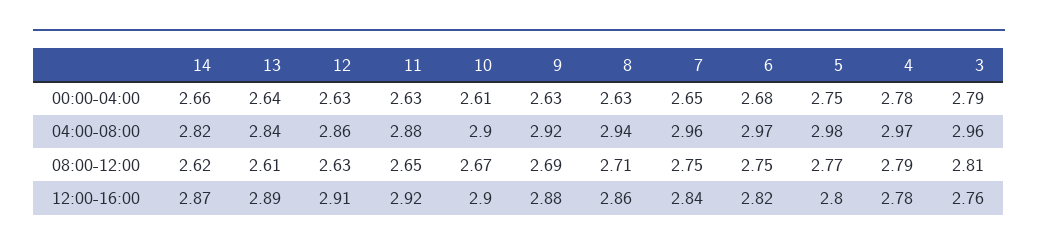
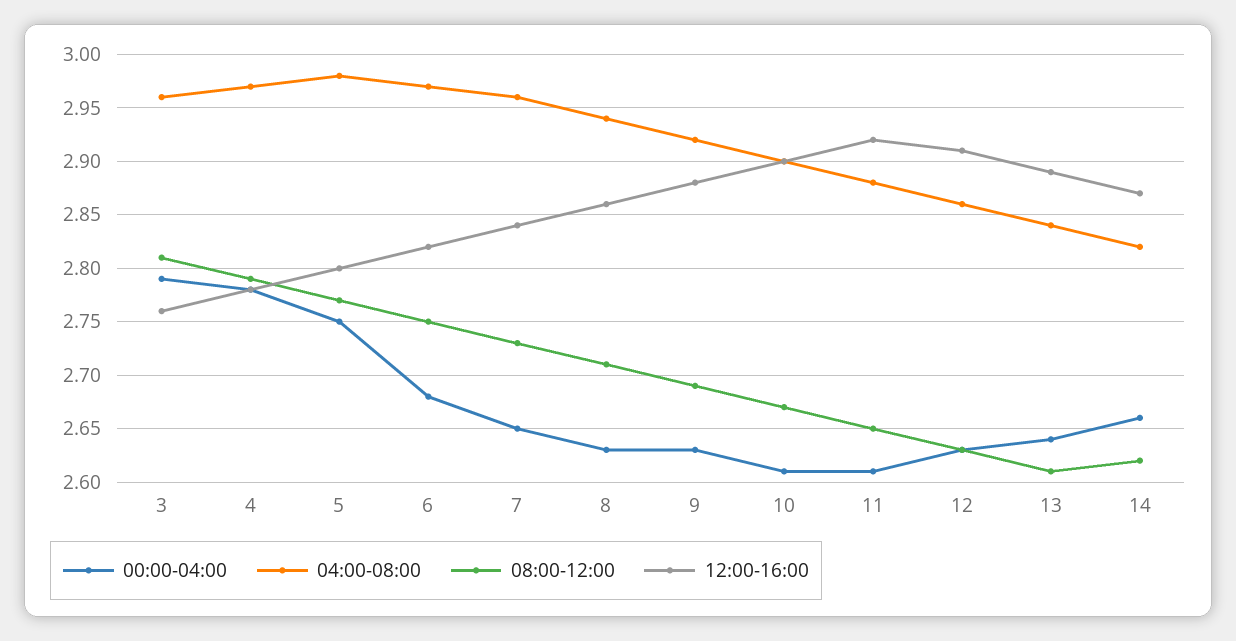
00:00-04:00, 11: 2.63 -> 2.61
08:00-12:00, 7: 2.75 -> 2.73

